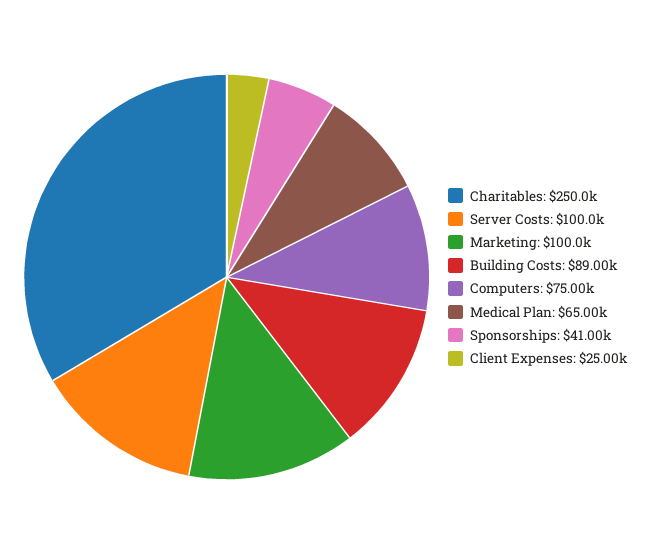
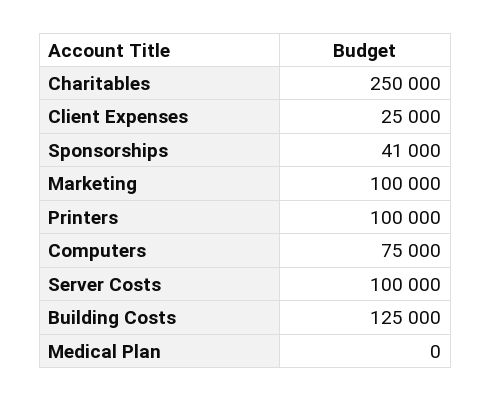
Building Costs: 89000 -> 125000
Medical Plan: 65000 -> 0
Printers: none -> 100000

